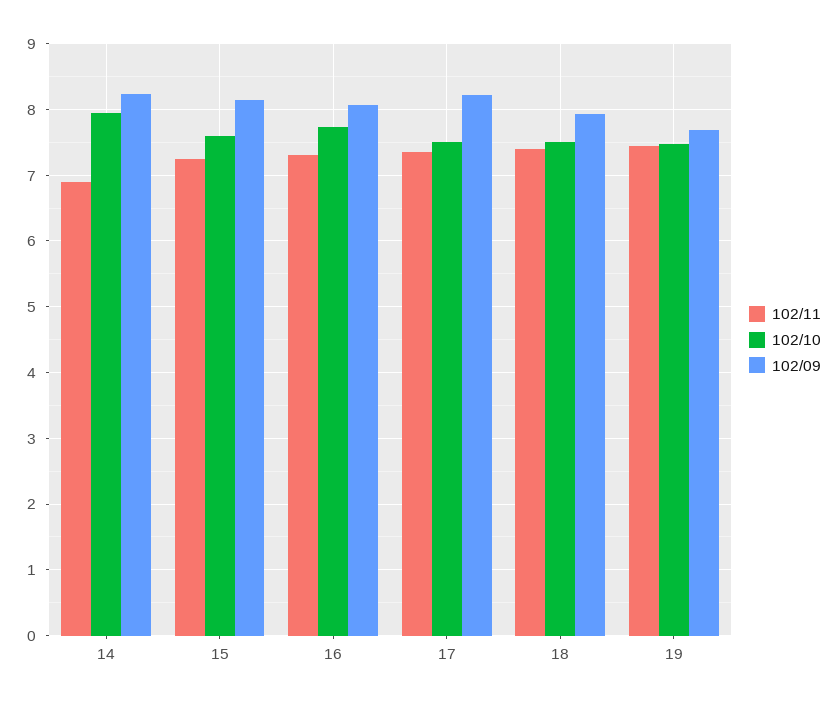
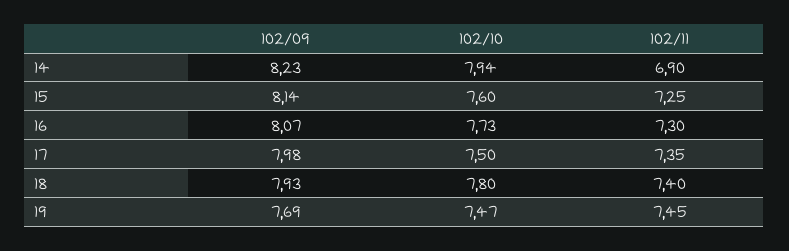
102/09, 17: 8.2 -> 7.98
102/10, 18: 7.5 -> 7.8

